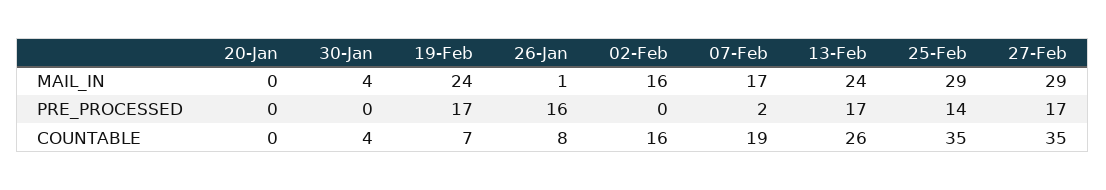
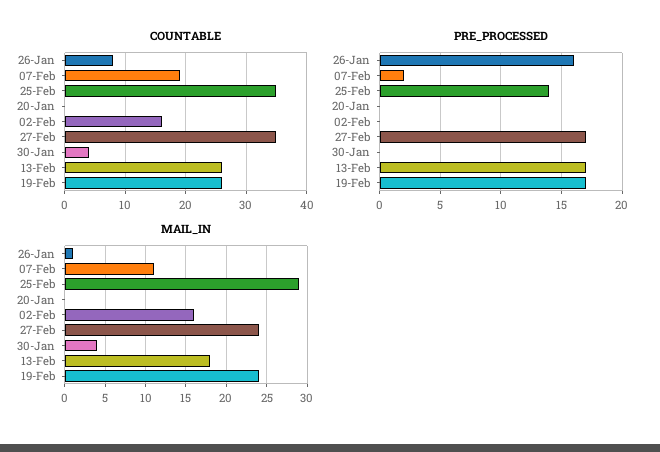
MAIL_IN, 07-Feb: 17 -> 11
MAIL_IN, 13-Feb: 24 -> 18
MAIL_IN, 27-Feb: 29 -> 24
COUNTABLE, 19-Feb: 7 -> 26

